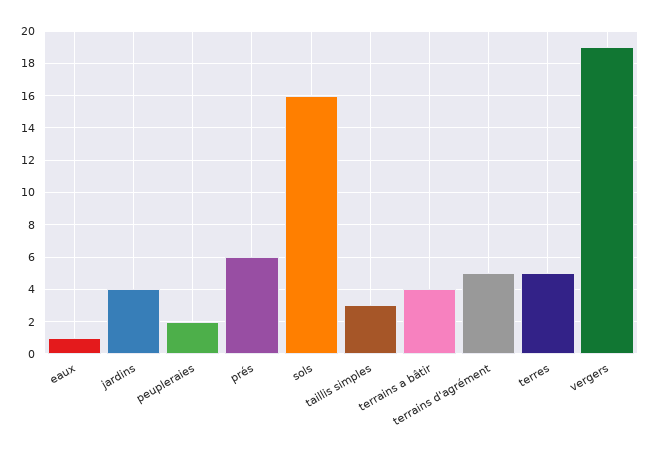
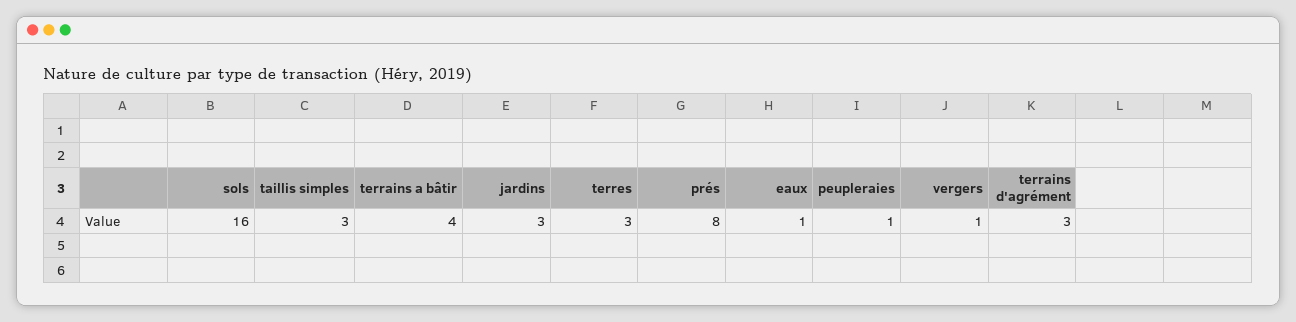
jardins: 4 -> 3
peupleraies: 2 -> 1
prés: 6 -> 8
terrains d'agrément: 5 -> 3
terres: 5 -> 3
vergers: 19 -> 1

